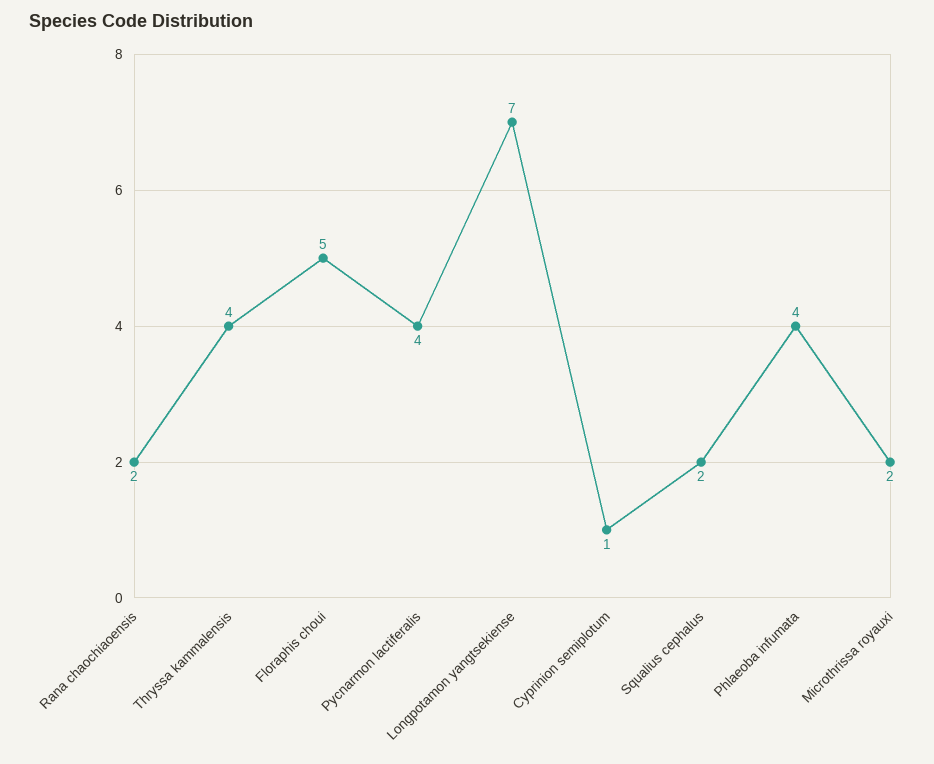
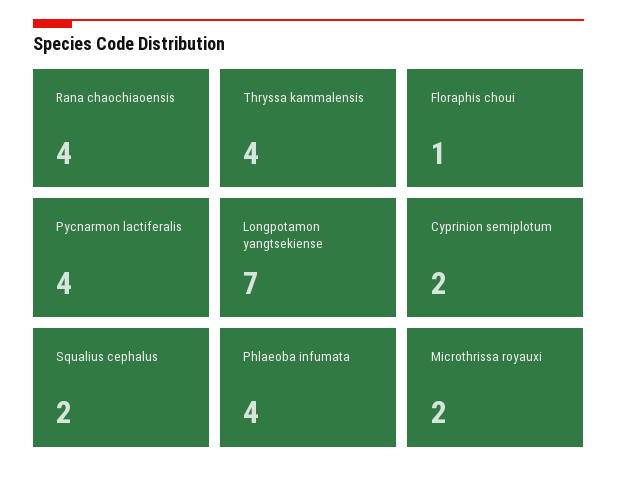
Rana chaochiaoensis: 2 -> 4
Floraphis choui: 5 -> 1
Cyprinion semiplotum: 1 -> 2

